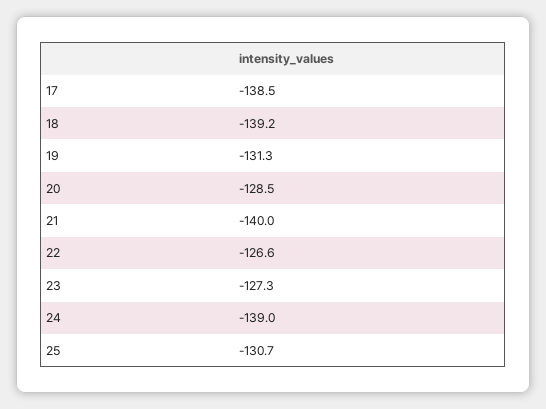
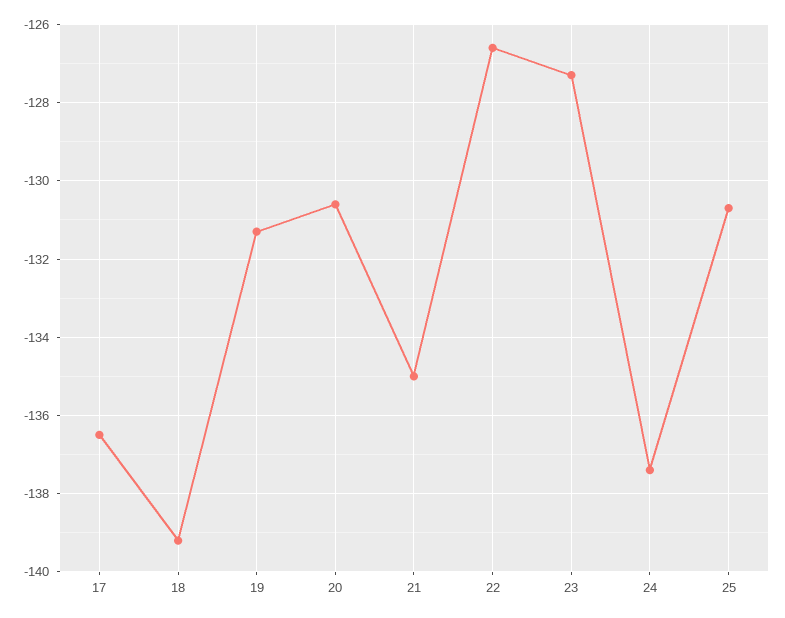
17: -138.5 -> -136.5
20: -128.5 -> -130.5
21: -140 -> -135
24: -139 -> -137.5

